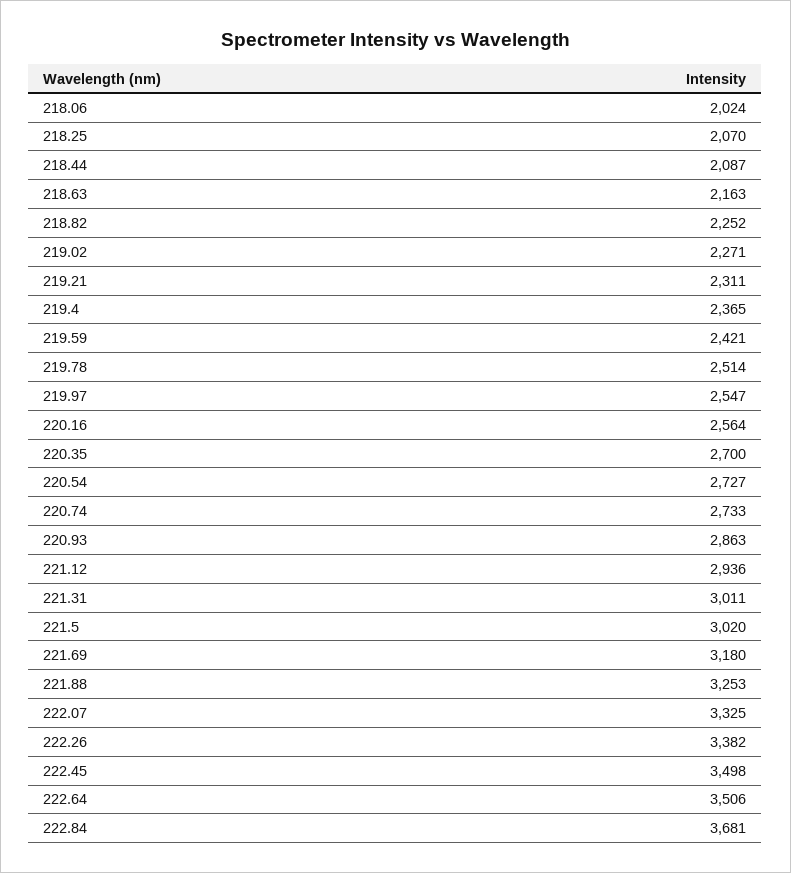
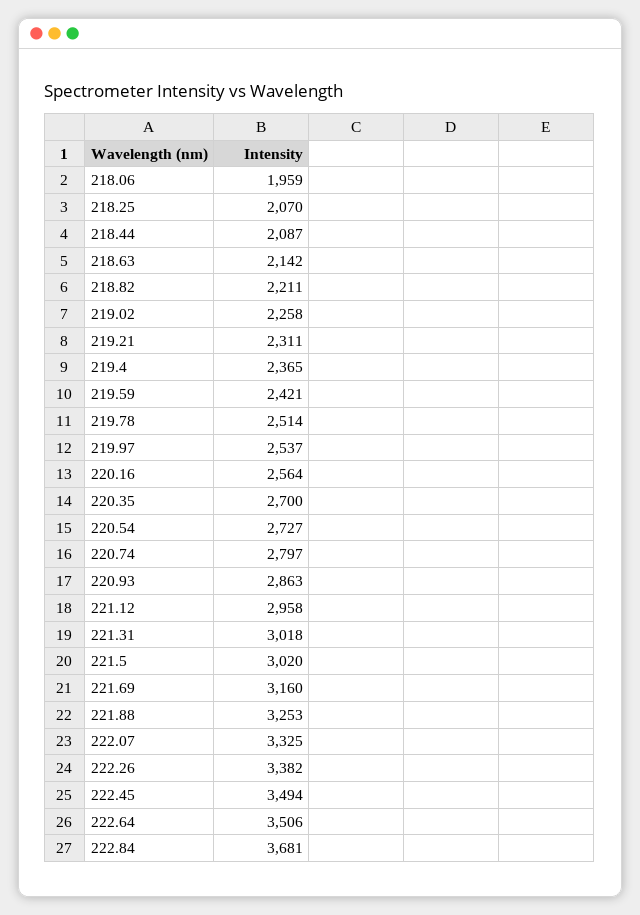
218.06: 2024 -> 1959
218.63: 2163 -> 2142
218.82: 2252 -> 2211
219.02: 2271 -> 2258
219.97: 2547 -> 2537
220.74: 2733 -> 2797
221.12: 2936 -> 2958
221.31: 3011 -> 3018
221.69: 3180 -> 3160
222.45: 3498 -> 3494

